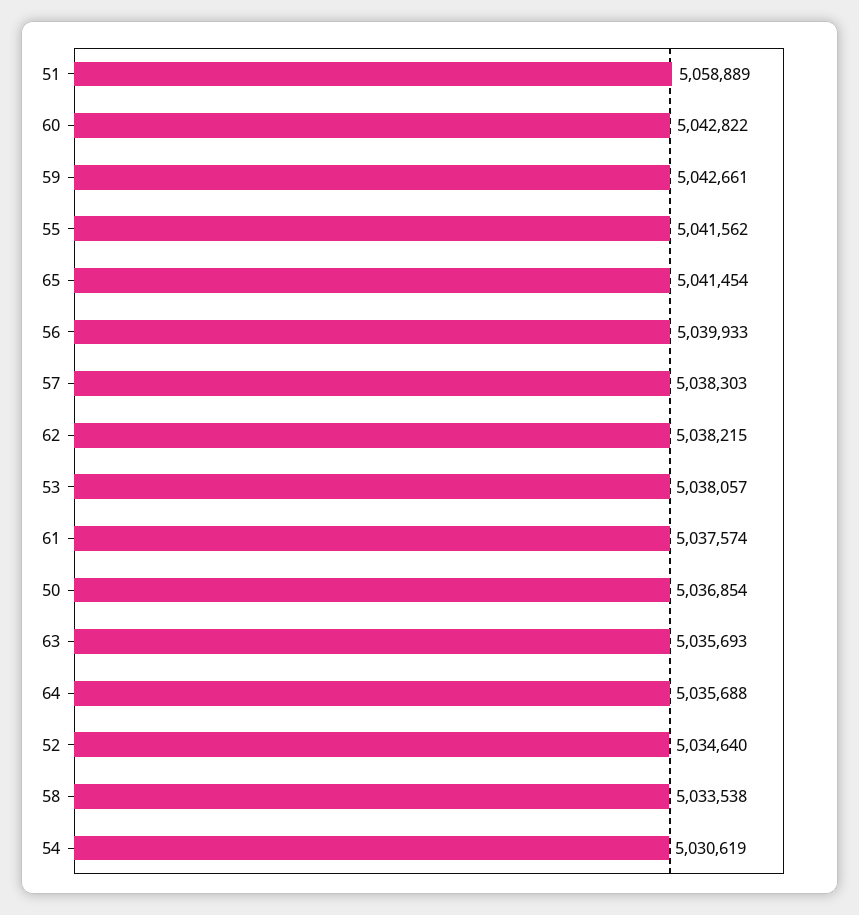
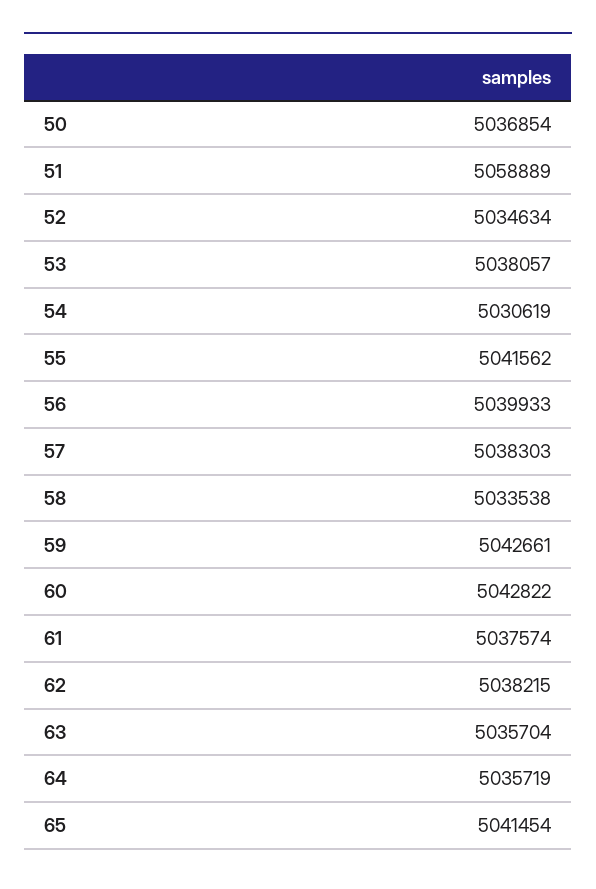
63: 5035693 -> 5035704
64: 5035688 -> 5035719
52: 5034640 -> 5034634

